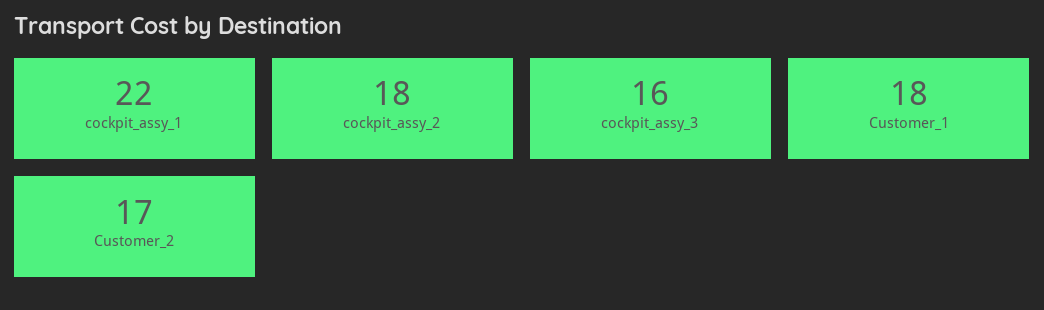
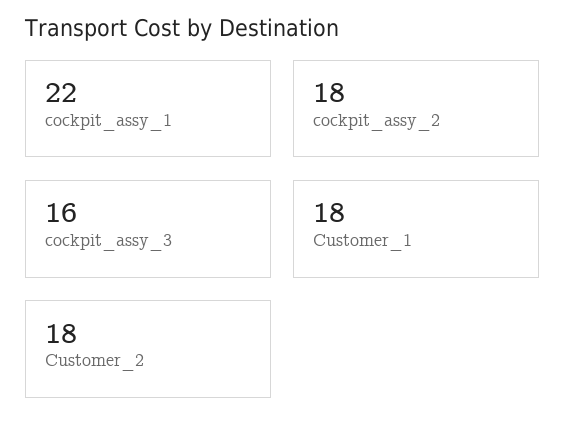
Customer_2: 17 -> 18

